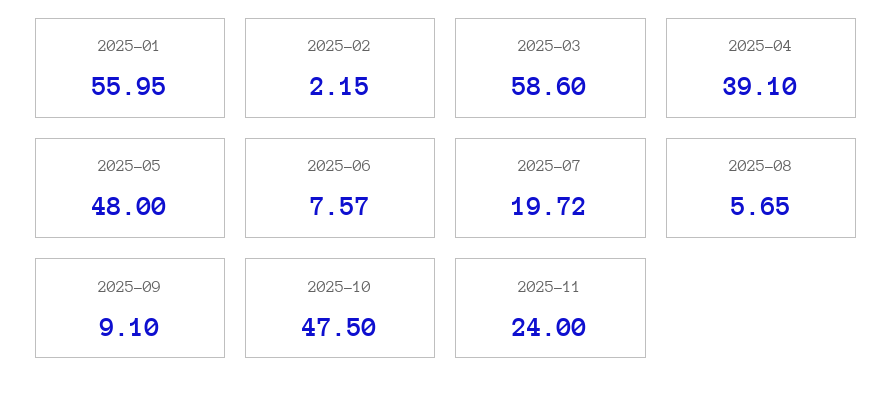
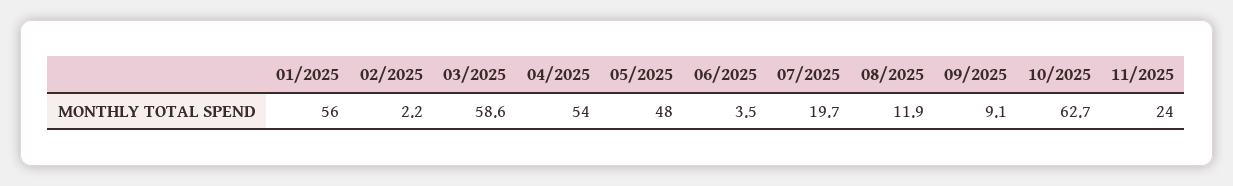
2025-04: 39.1 -> 54
2025-06: 7.57 -> 3.5
2025-08: 5.65 -> 11.9
2025-10: 47.5 -> 62.7

